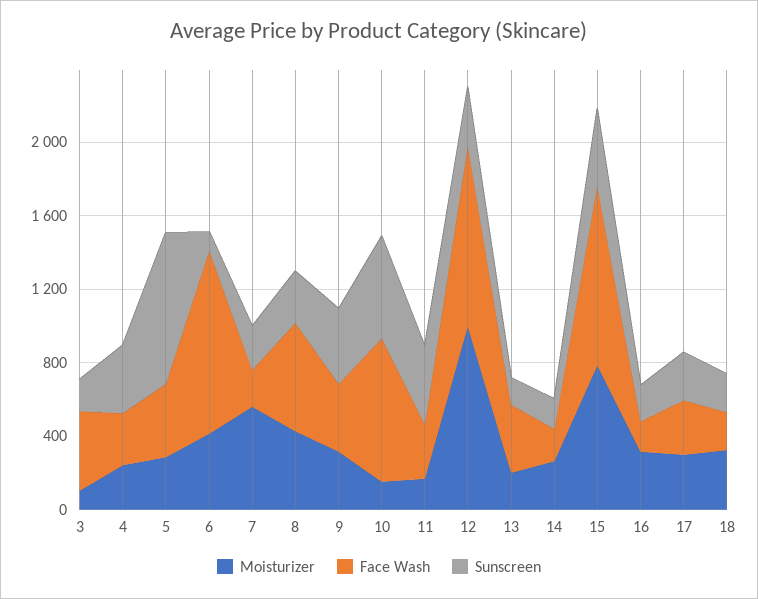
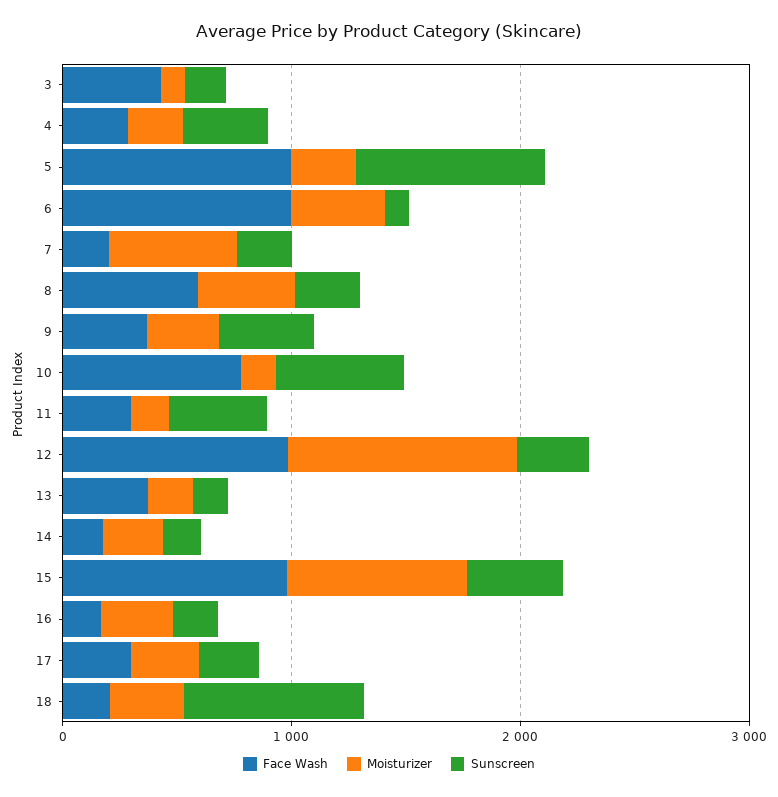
Face Wash, 5: 400 -> 1000
Sunscreen, 18: 200 -> 800

